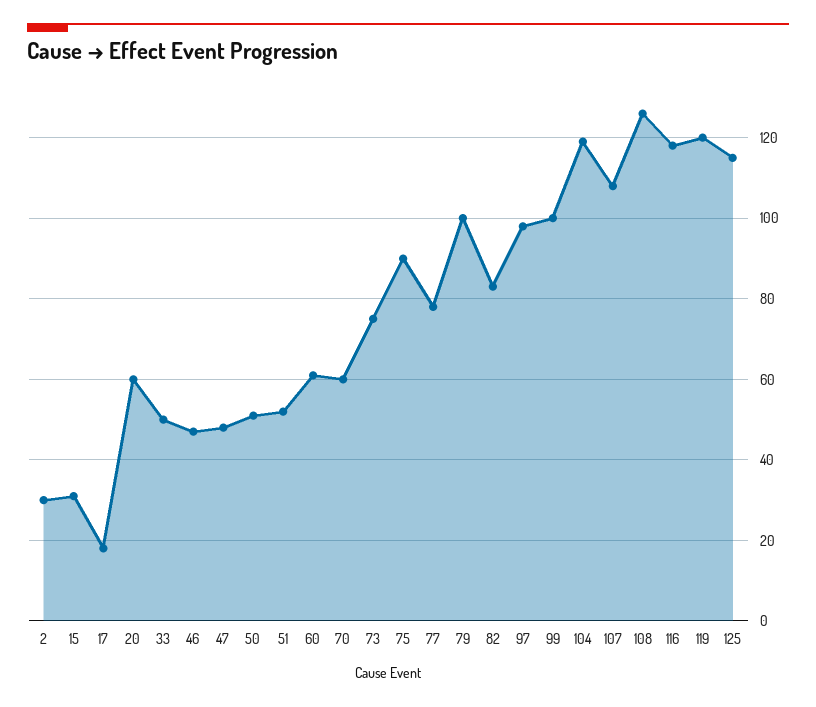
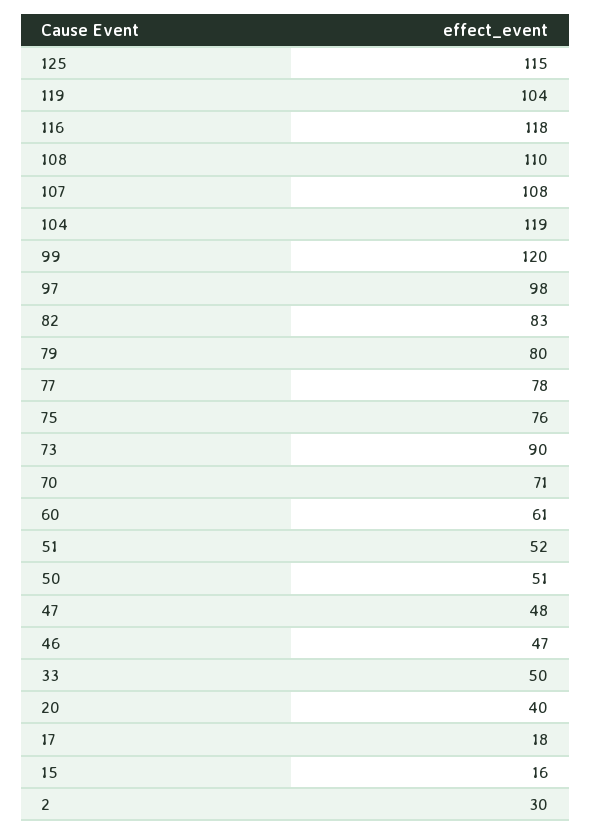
15: 30 -> 16
20: 60 -> 40
70: 60 -> 71
73: 75 -> 90
75: 90 -> 76
79: 100 -> 80
99: 100 -> 120
108: 125 -> 110
119: 120 -> 104

